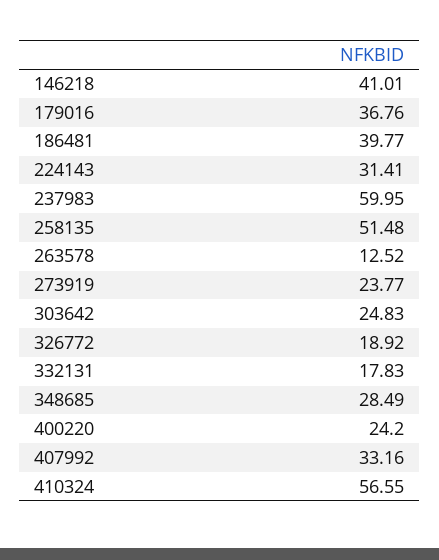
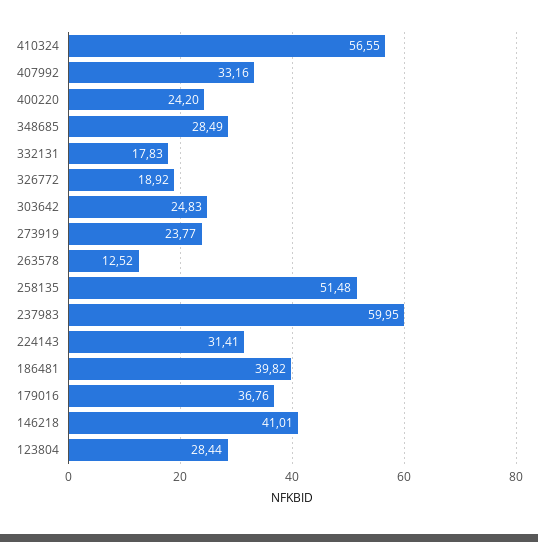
186481: 39.77 -> 39.82
123804: none -> 28.44

